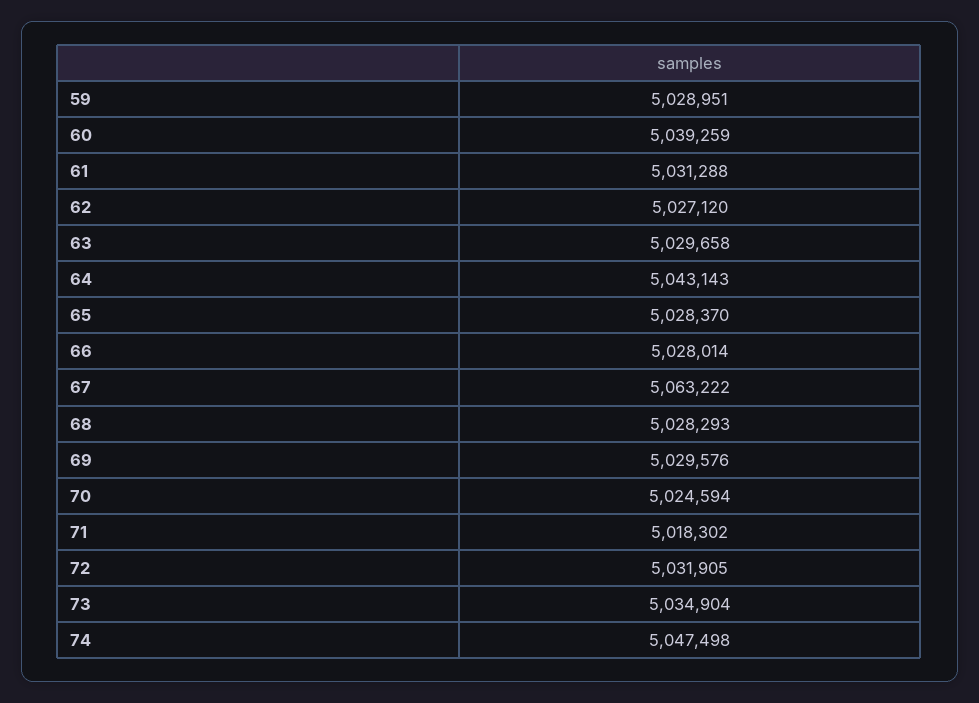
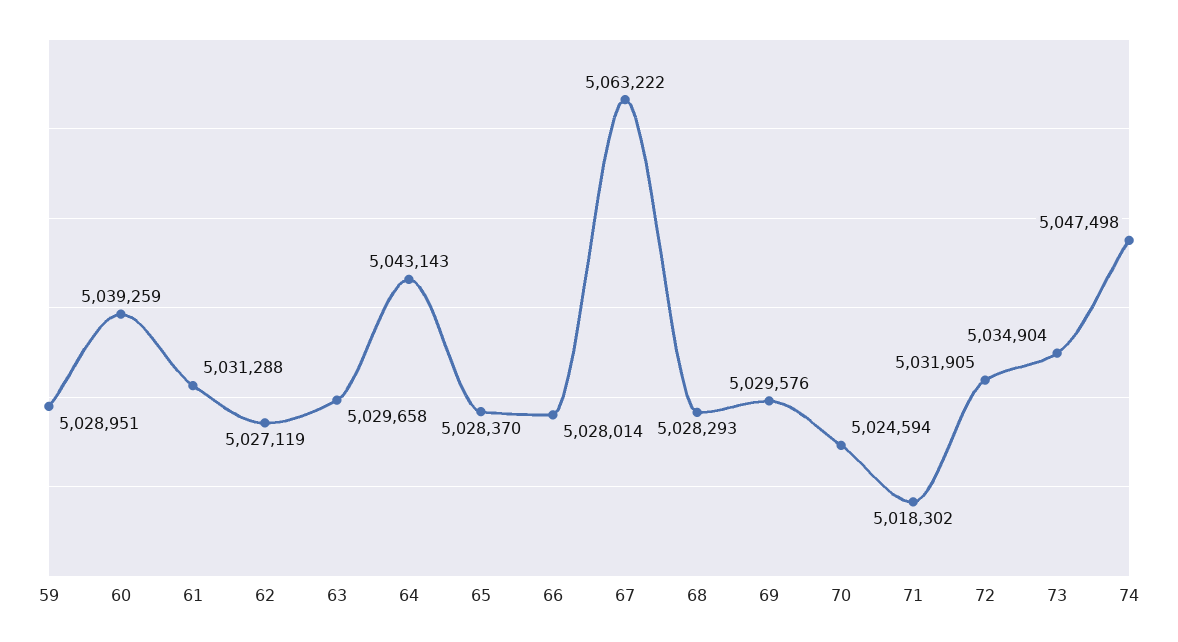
62: 5027120 -> 5027119

